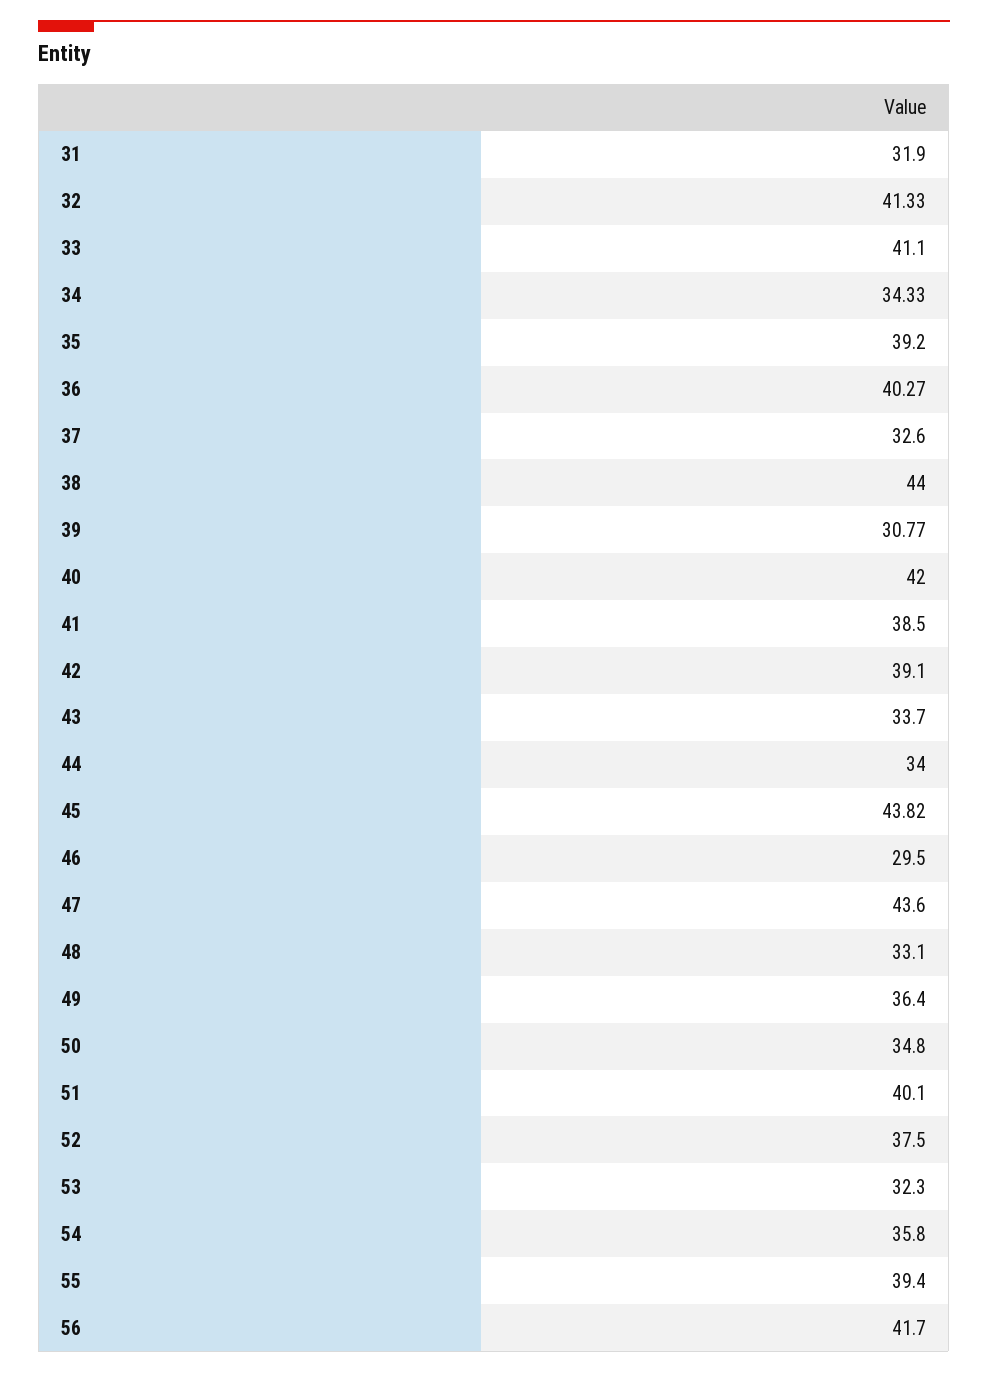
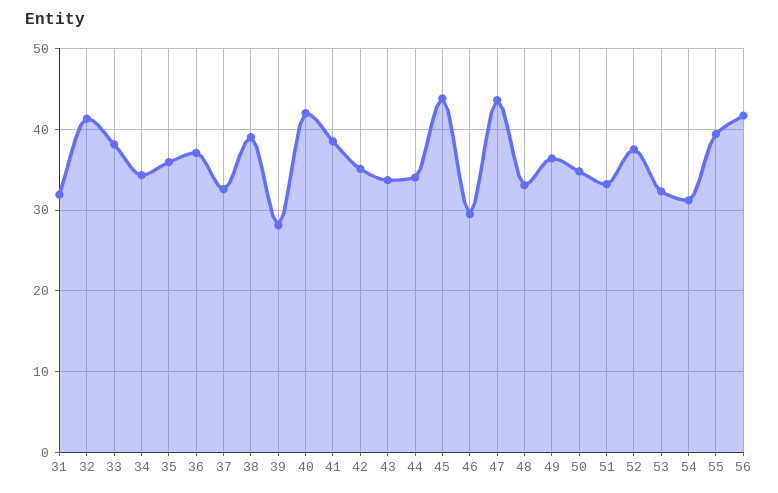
33: 41.1 -> 38
35: 39.2 -> 36
36: 40.27 -> 37
38: 44 -> 39
39: 30.77 -> 28
42: 39.1 -> 35
51: 40.1 -> 33
54: 35.8 -> 31

